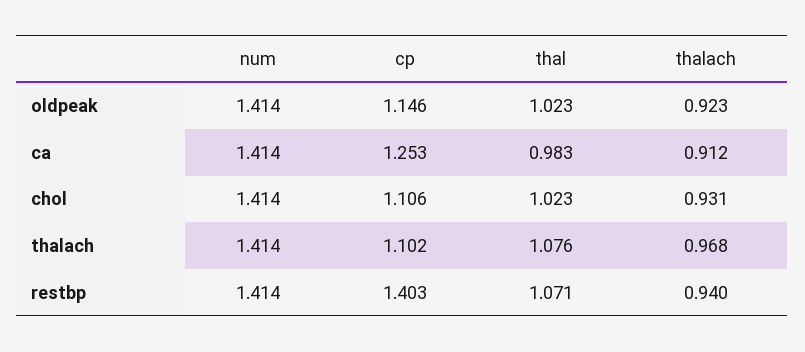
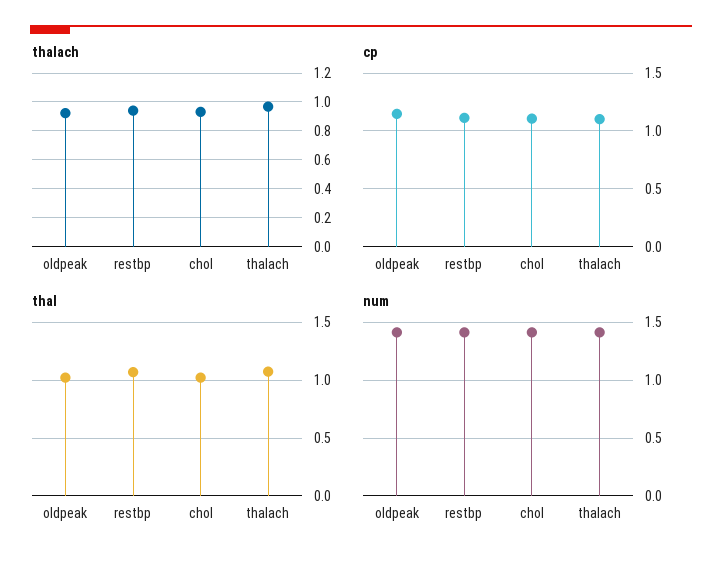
num, ca: 1.414 -> none
cp, ca: 1.253 -> none
thal, ca: 0.983 -> none
thalach, ca: 0.912 -> none
cp, restbp: 1.403 -> 1.1

